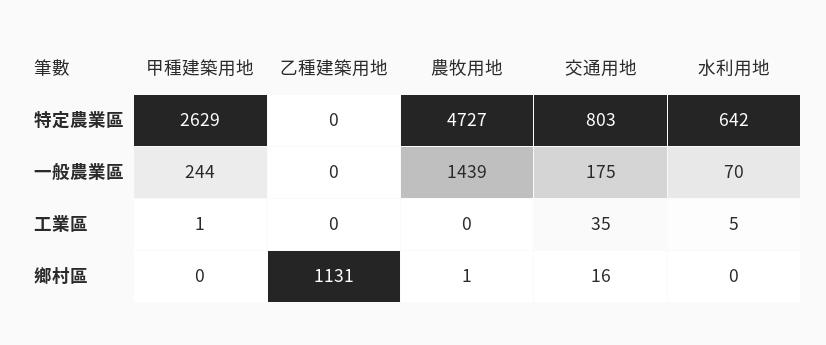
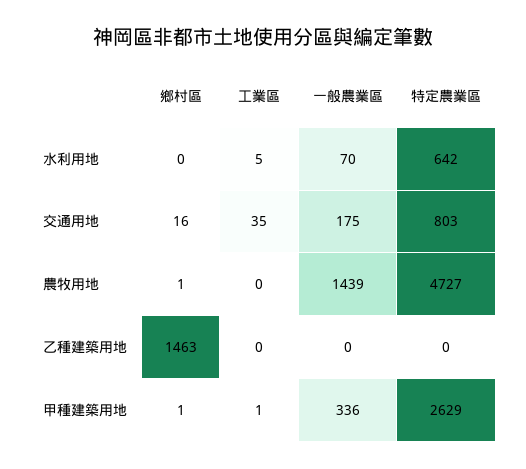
甲種建築用地, 一般農業區: 244 -> 336
甲種建築用地, 鄉村區: 0 -> 1
乙種建築用地, 鄉村區: 1131 -> 1463

